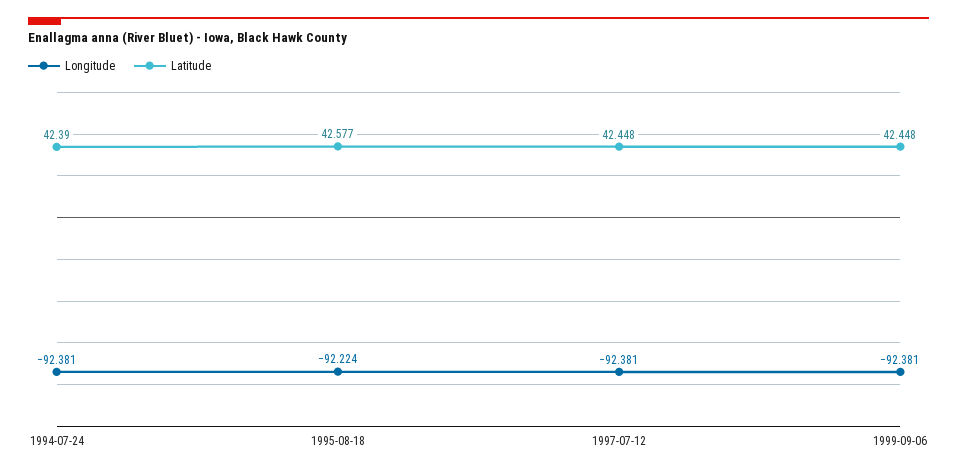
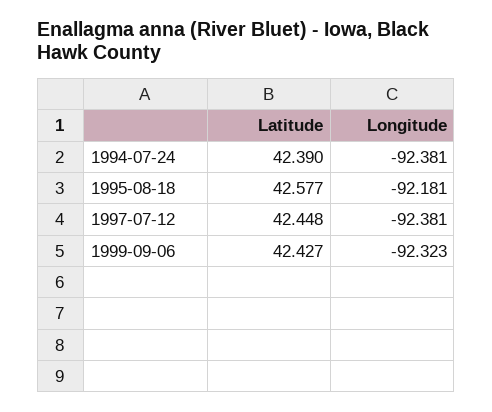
Longitude, 1995-08-18: -92.224 -> -92.181
Longitude, 1999-09-06: -92.381 -> -92.323
Latitude, 1999-09-06: 42.448 -> 42.427

